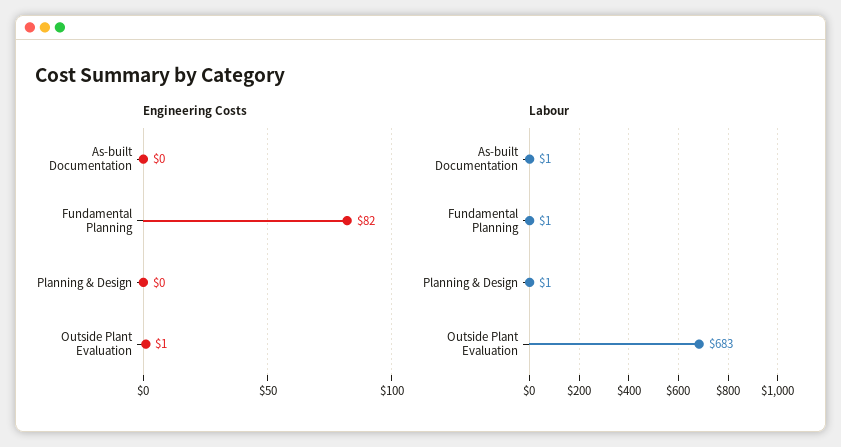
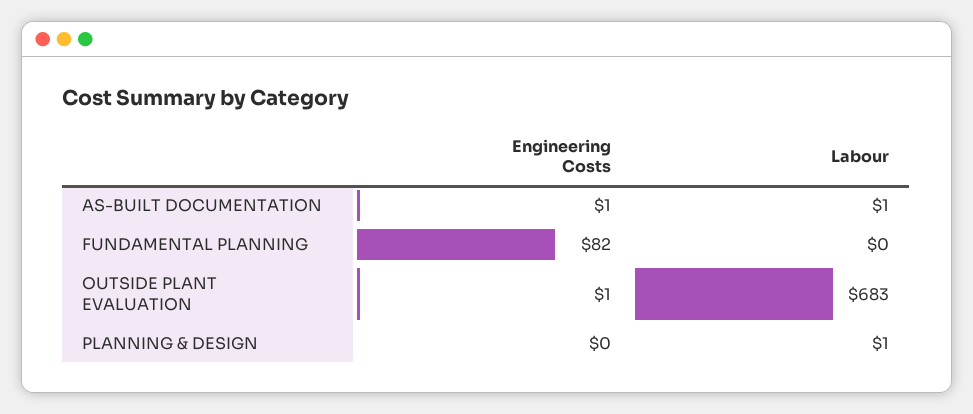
Engineering Costs, As-built Documentation: 0 -> 1
Labour, Fundamental Planning: 1 -> 0

